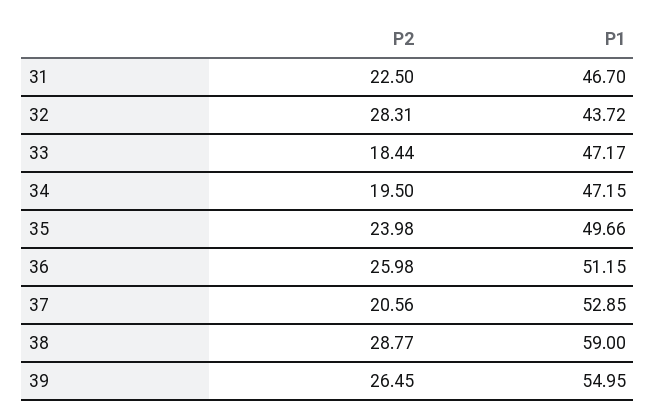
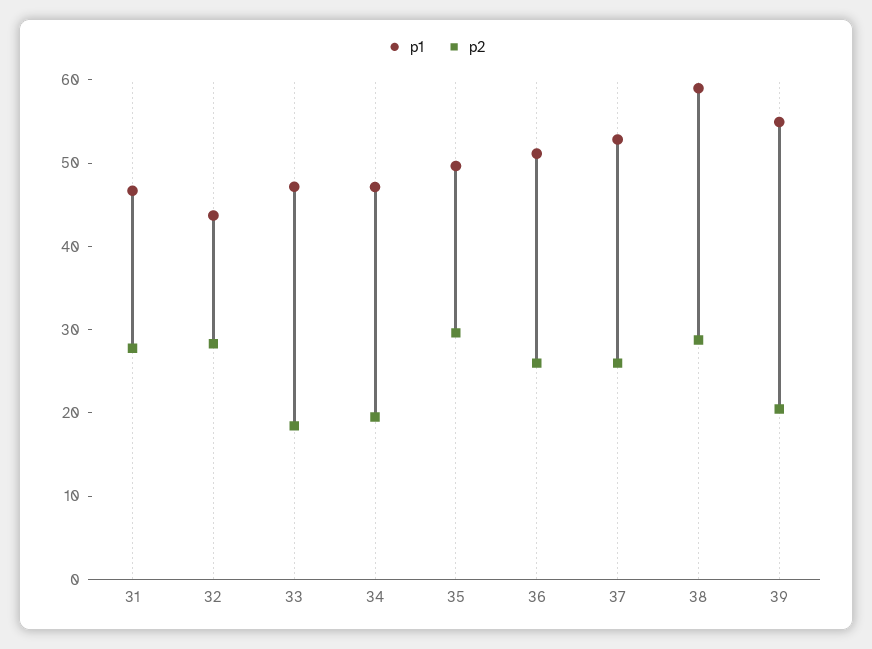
P2, 31: 22.5 -> 28
P2, 35: 23.98 -> 30
P2, 37: 20.56 -> 26
P2, 39: 26.45 -> 20

